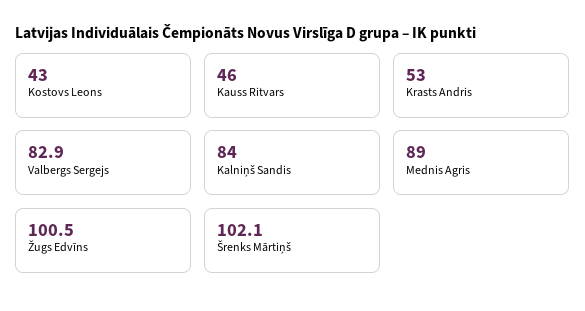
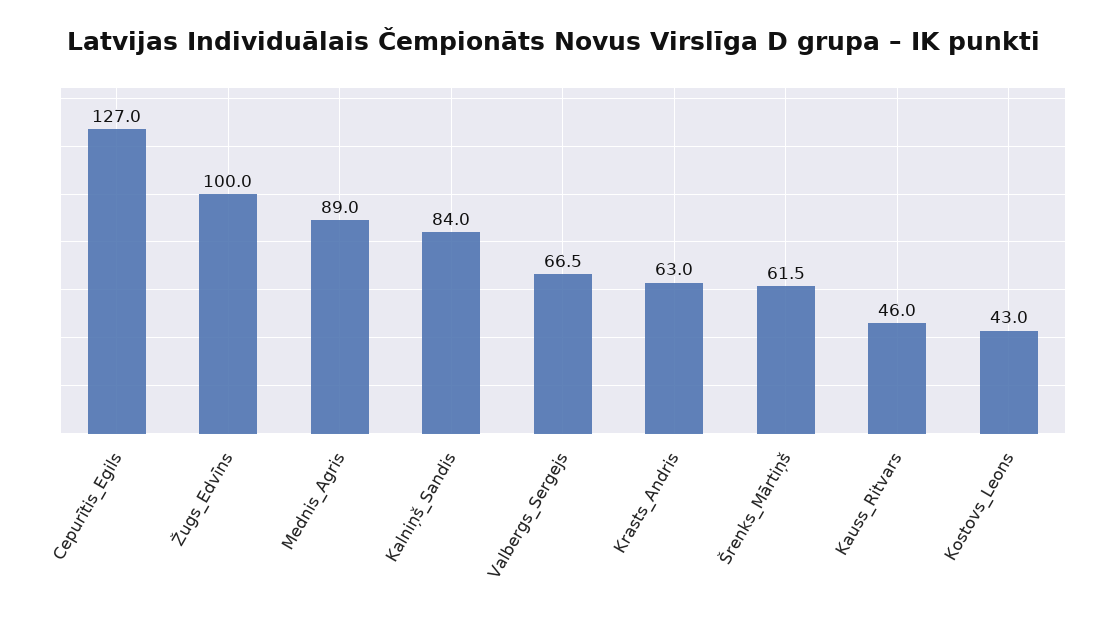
Krasts Andris: 53 -> 63
Valbergs Sergejs: 82.9 -> 66.5
Žugs Edvīns: 100.5 -> 100
Šrenks Mārtiņš: 102.1 -> 61.5
Cepurītis_Egils: none -> 127

